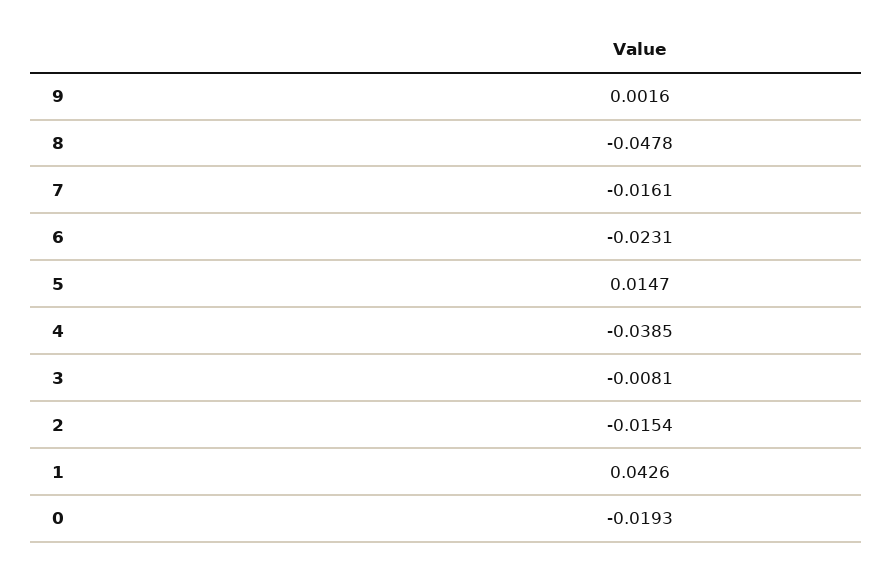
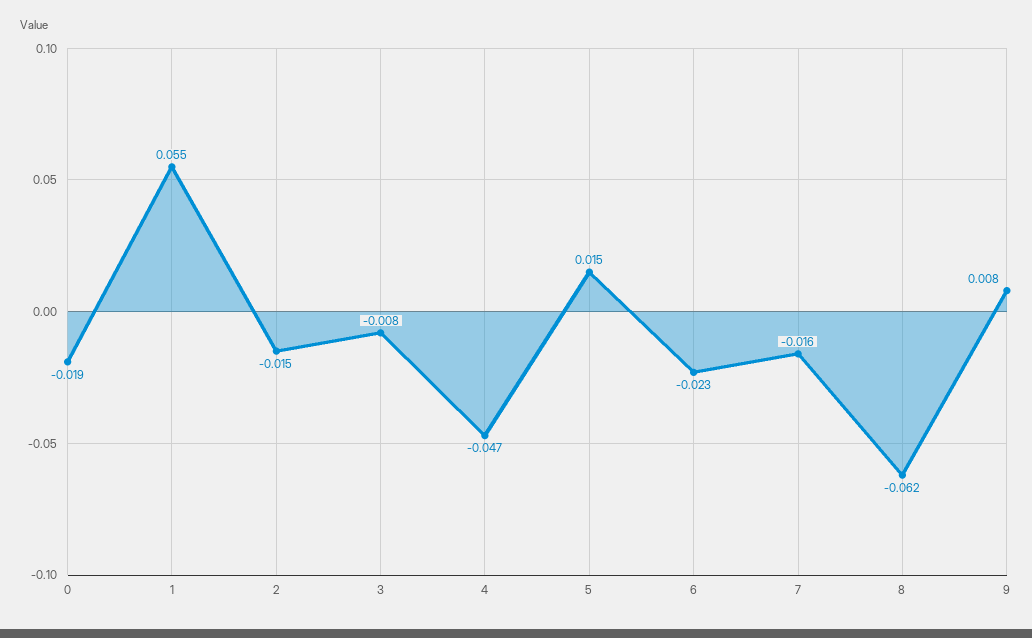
9: 0.0016 -> 0.008
8: -0.0478 -> -0.062
4: -0.0385 -> -0.047
1: 0.0426 -> 0.055

